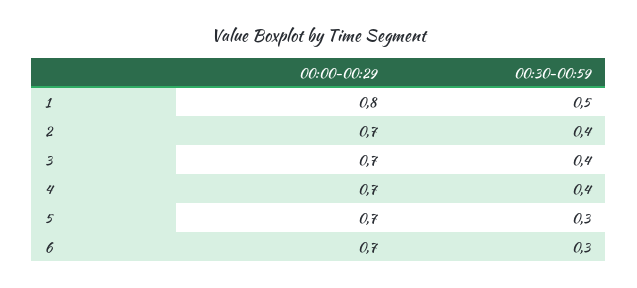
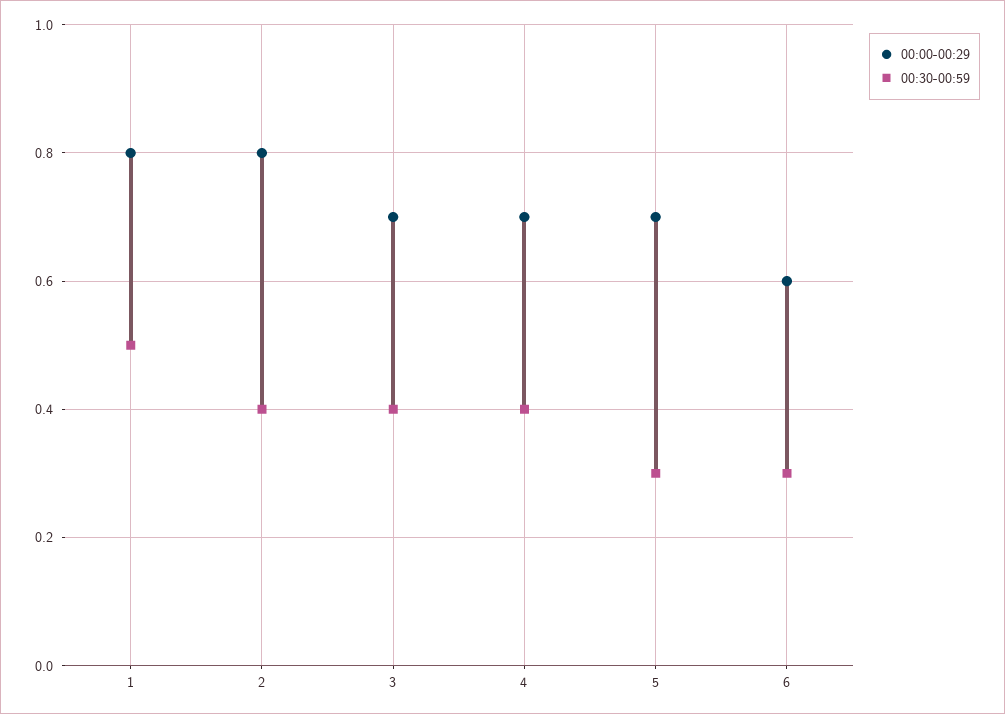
00:00-00:29, 2: 0.7 -> 0.8
00:00-00:29, 6: 0.7 -> 0.6

